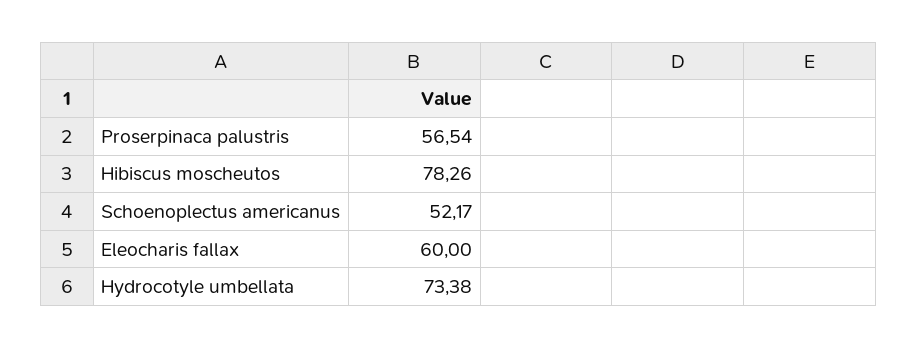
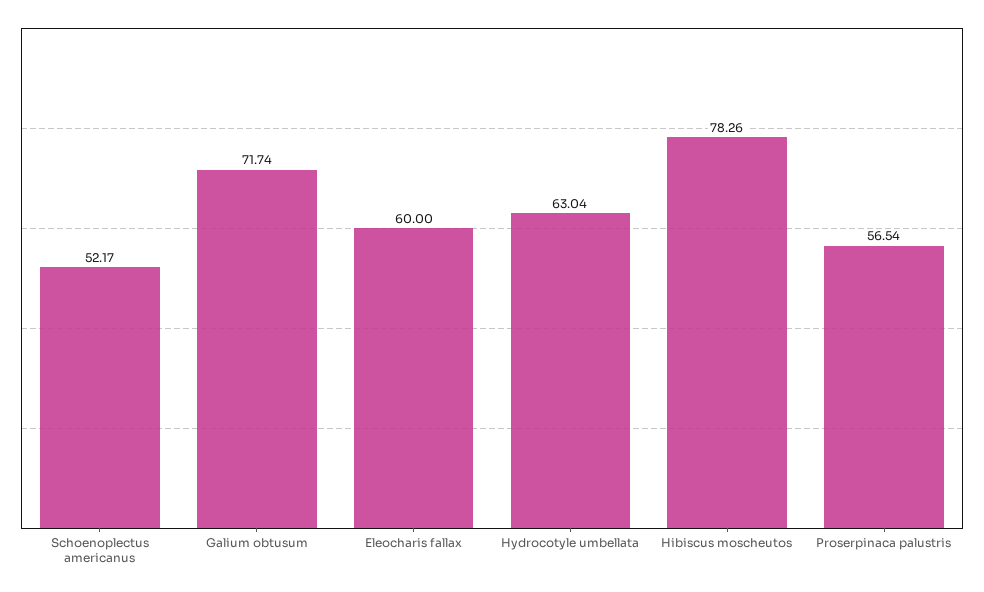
Hydrocotyle umbellata: 73.38 -> 63.04
Galium obtusum: none -> 71.74

